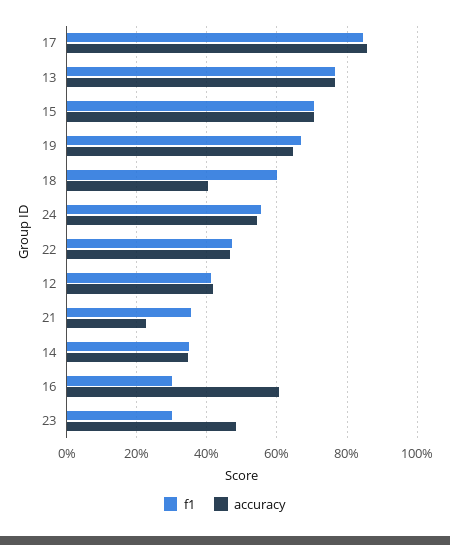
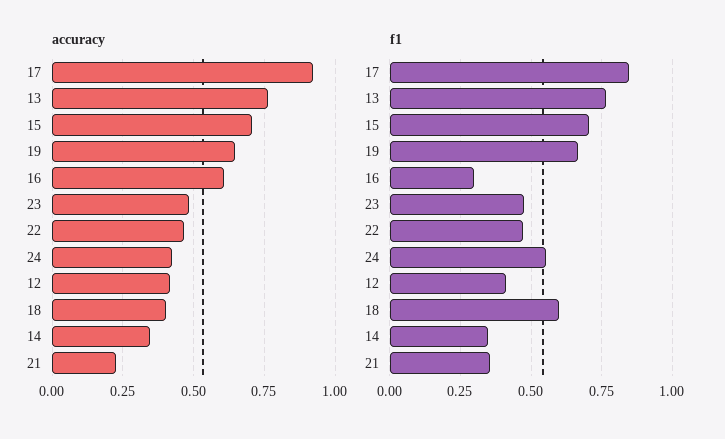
accuracy, 17: 0.86 -> 0.925
accuracy, 24: 0.54 -> 0.425
f1, 23: 0.3 -> 0.475

